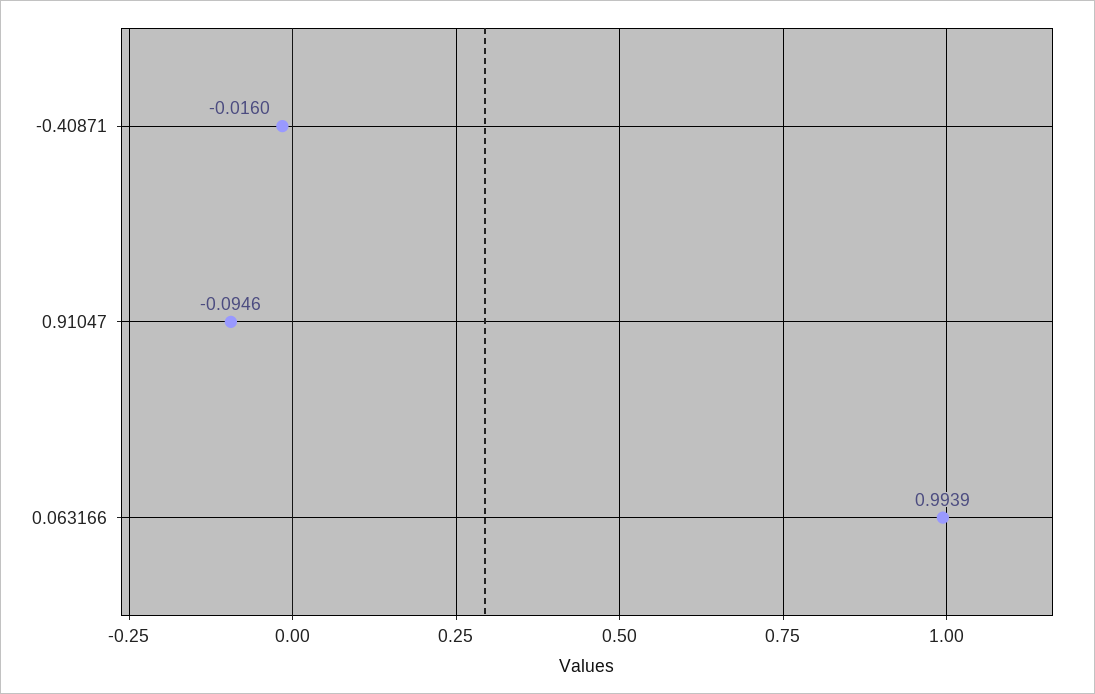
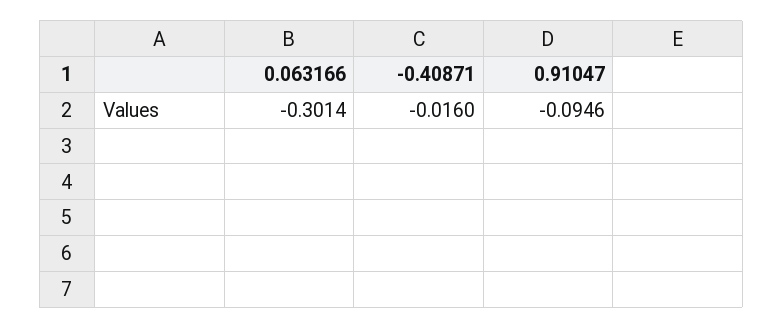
0.063166: 0.9939 -> -0.3014

